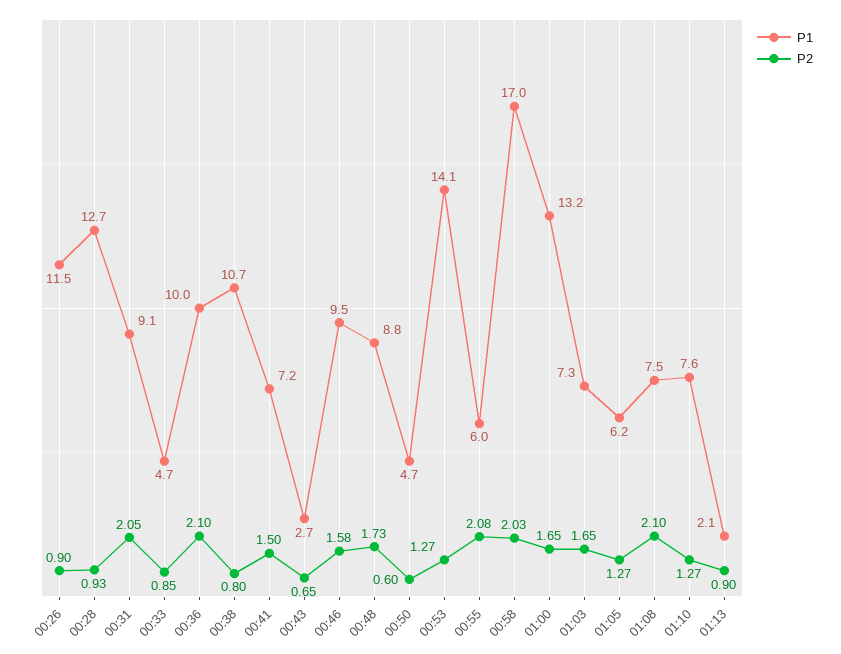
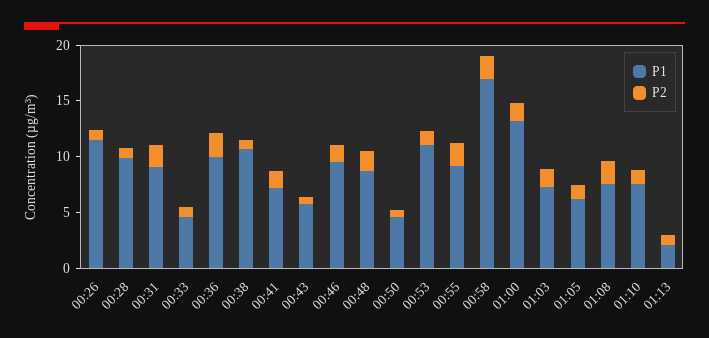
P1, 00:28: 12.7 -> 10
P1, 00:43: 2.7 -> 6
P1, 00:53: 14.1 -> 11
P1, 00:55: 6 -> 9

